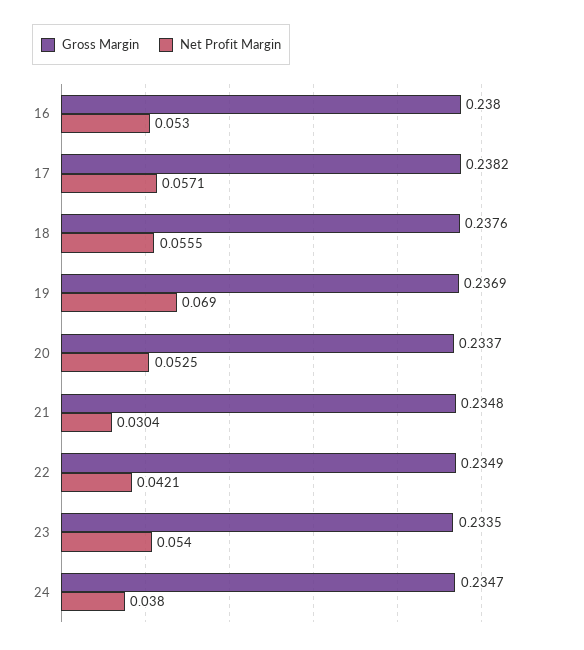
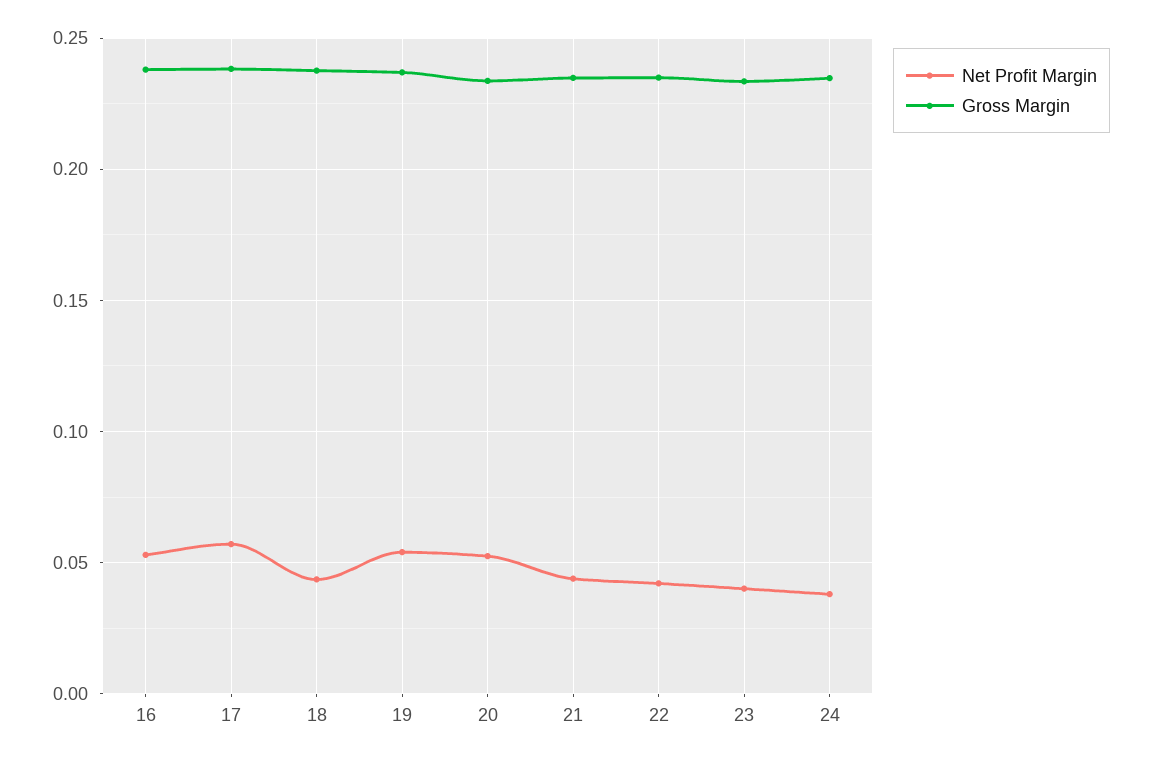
Net Profit Margin, 18: 0.0555 -> 0.045
Net Profit Margin, 19: 0.069 -> 0.055
Net Profit Margin, 21: 0.0304 -> 0.045
Net Profit Margin, 23: 0.054 -> 0.04

